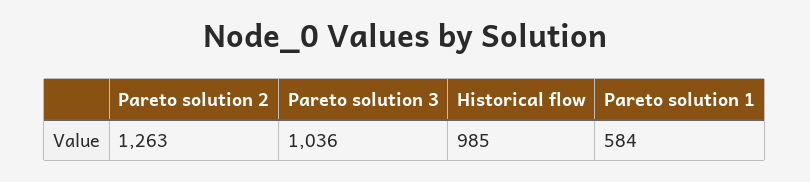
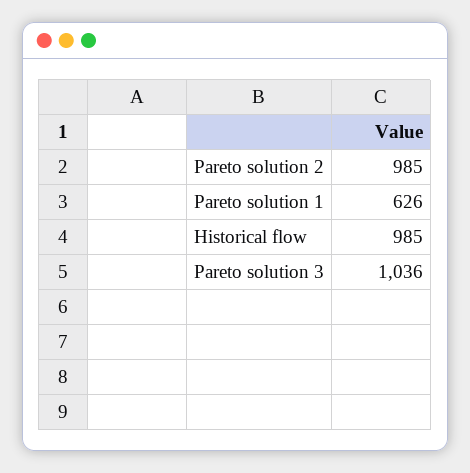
Pareto solution 2: 1263 -> 985
Pareto solution 1: 584 -> 626

